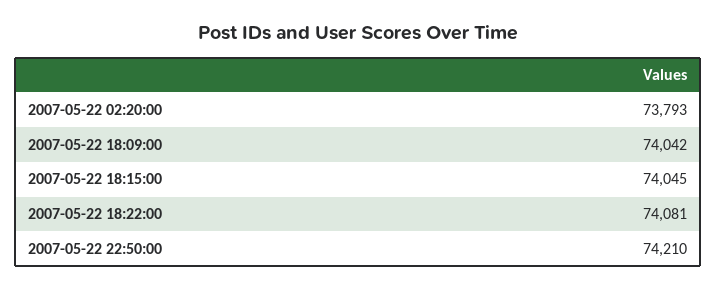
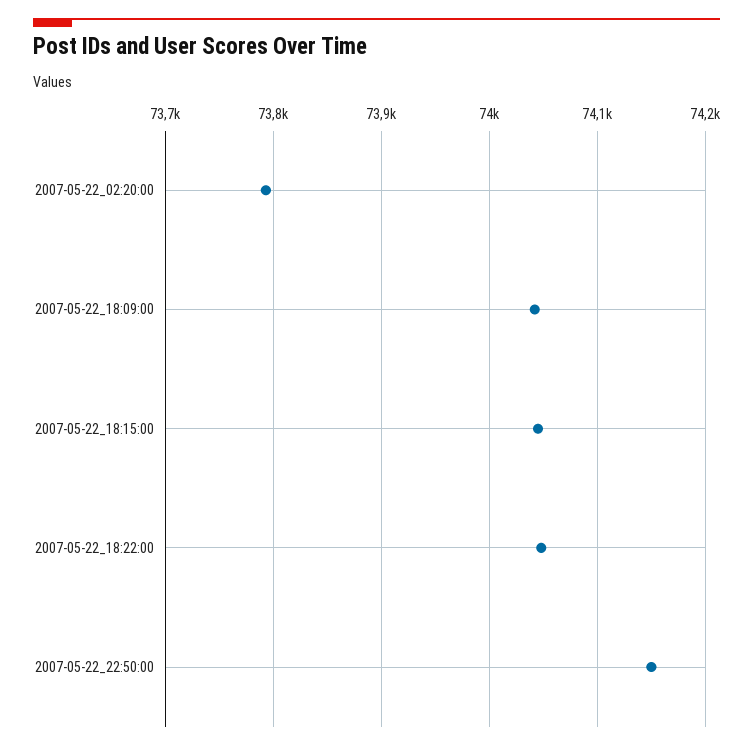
2007-05-22 18:22:00: 74081 -> 74050
2007-05-22 22:50:00: 74210 -> 74150

